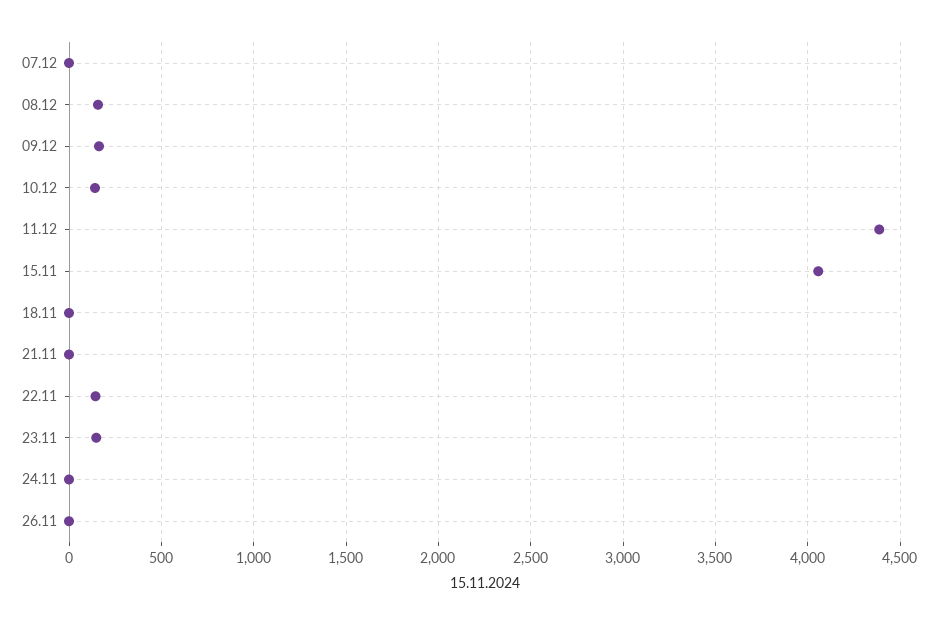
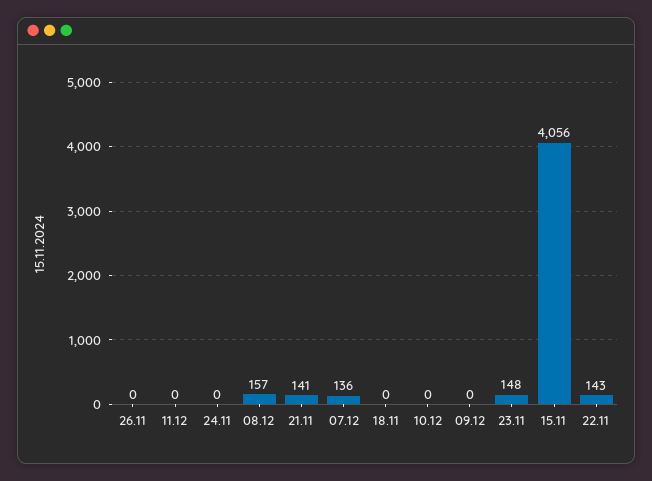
07.12: 0 -> 136
09.12: 150 -> 0
10.12: 150 -> 0
11.12: 4400 -> 0
21.11: 0 -> 141

